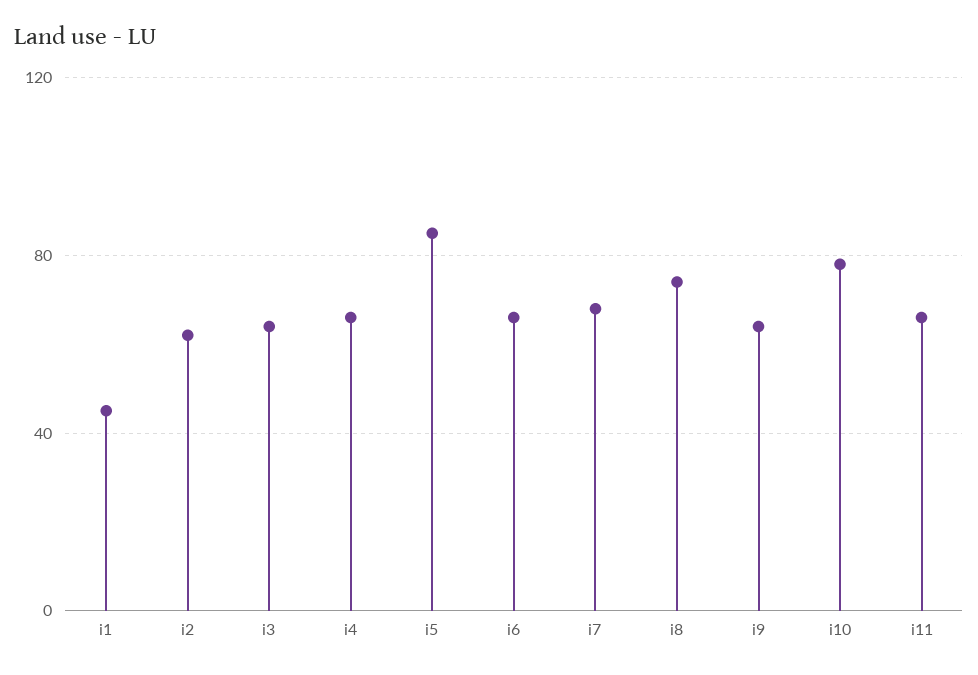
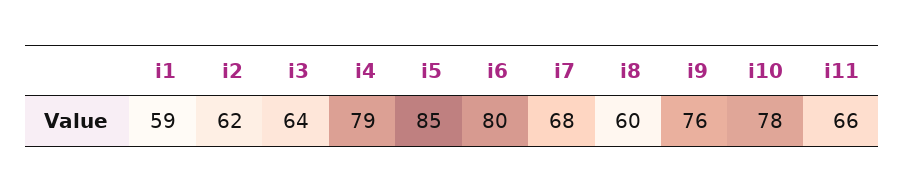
i1: 45 -> 59
i4: 65 -> 79
i6: 65 -> 80
i8: 75 -> 60
i9: 65 -> 76

